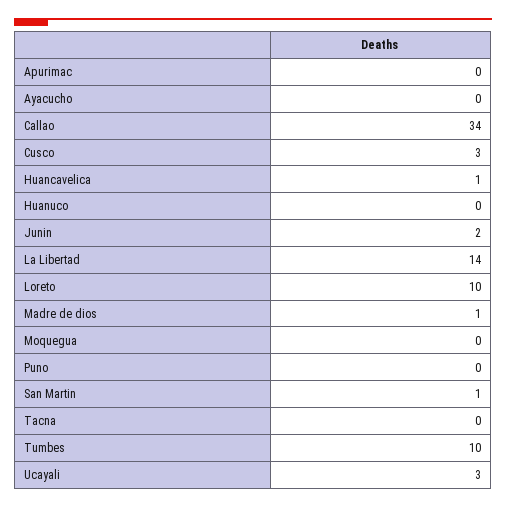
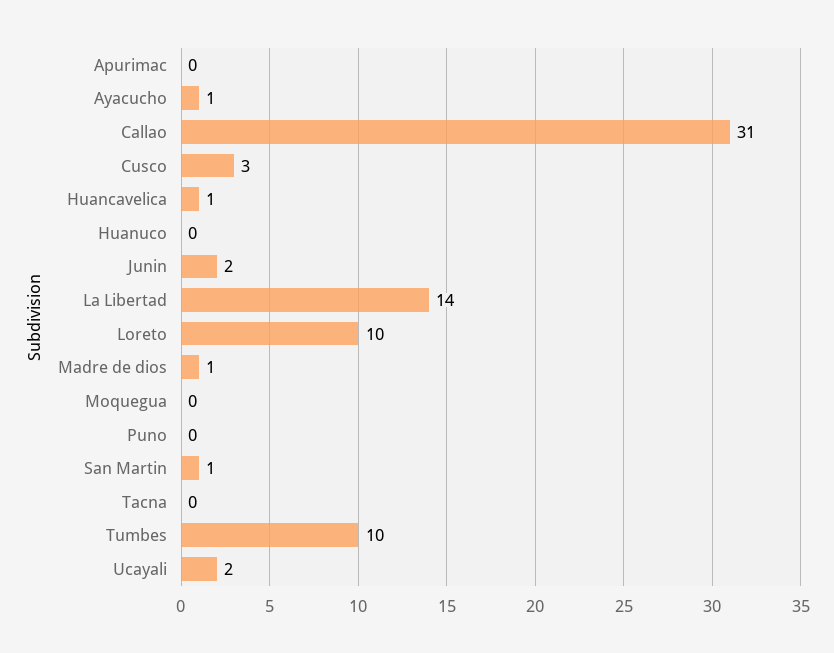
Ayacucho: 0 -> 1
Callao: 34 -> 31
Ucayali: 3 -> 2

